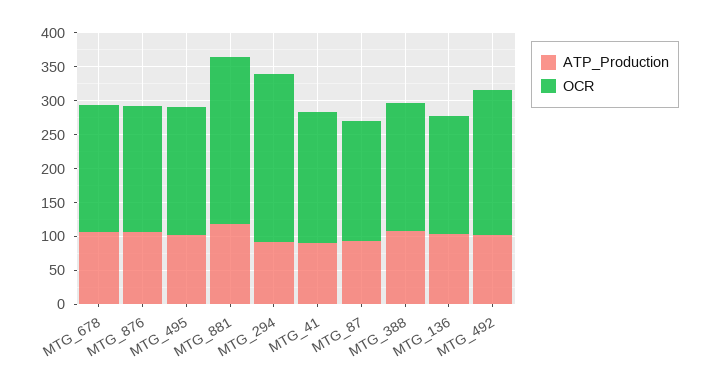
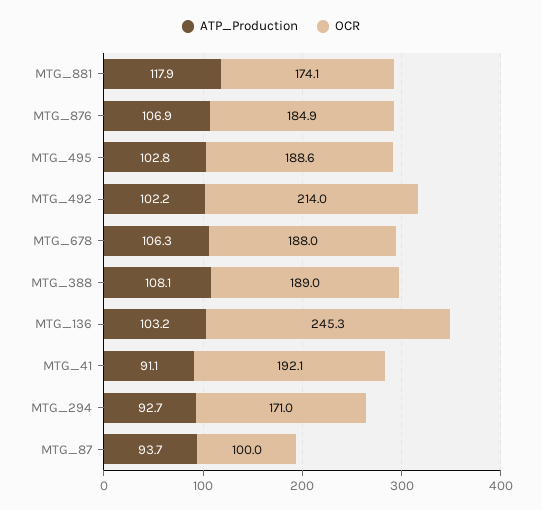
OCR, MTG_881: 250 -> 174.1
OCR, MTG_294: 250 -> 171
OCR, MTG_87: 175 -> 100
OCR, MTG_136: 175 -> 245.3

